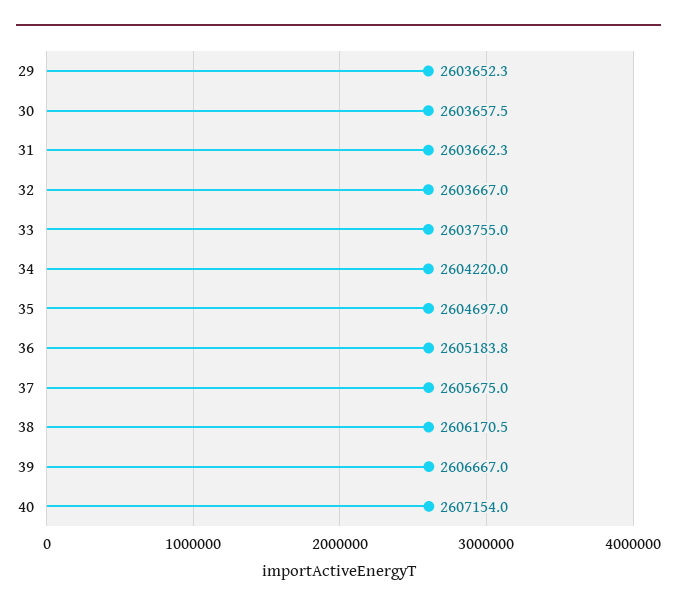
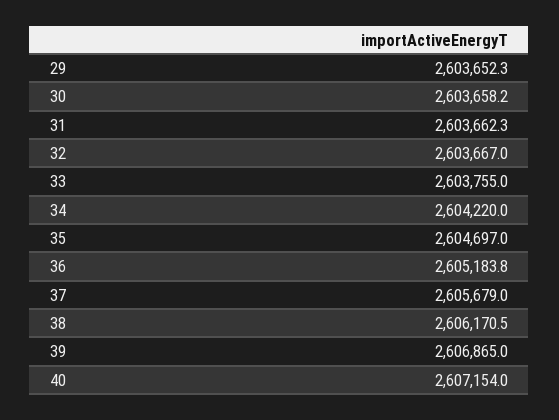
30: 2603657.5 -> 2603658.2
37: 2605675 -> 2605679
39: 2606667 -> 2606865

